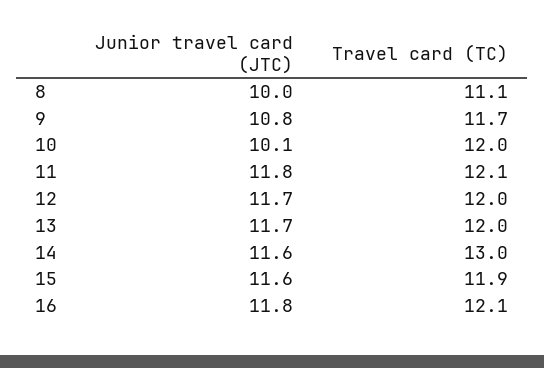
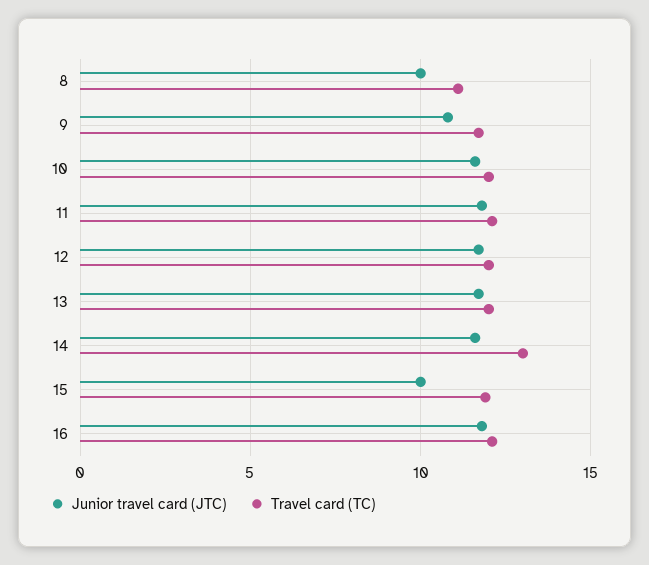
Junior travel card (JTC), 10: 10.1 -> 11.5
Junior travel card (JTC), 15: 11.6 -> 10

